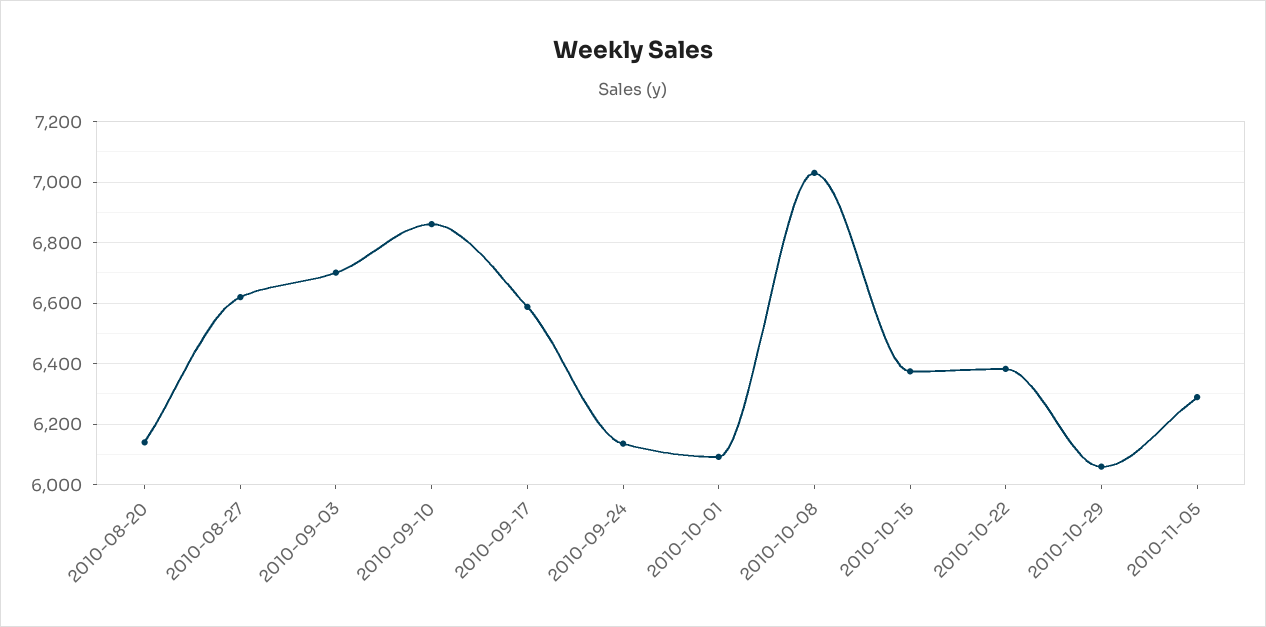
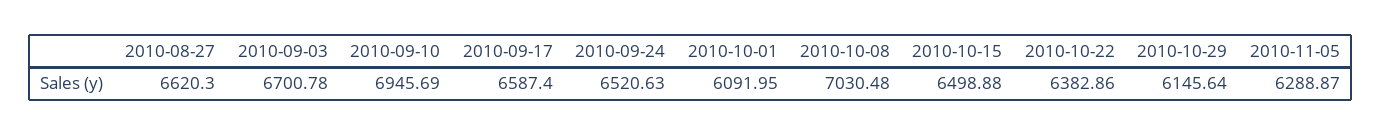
2010-08-20: 6140 -> none
2010-09-10: 6860 -> 6945.69
2010-09-24: 6140 -> 6520.63
2010-10-15: 6380 -> 6498.88
2010-10-29: 6060 -> 6145.64

